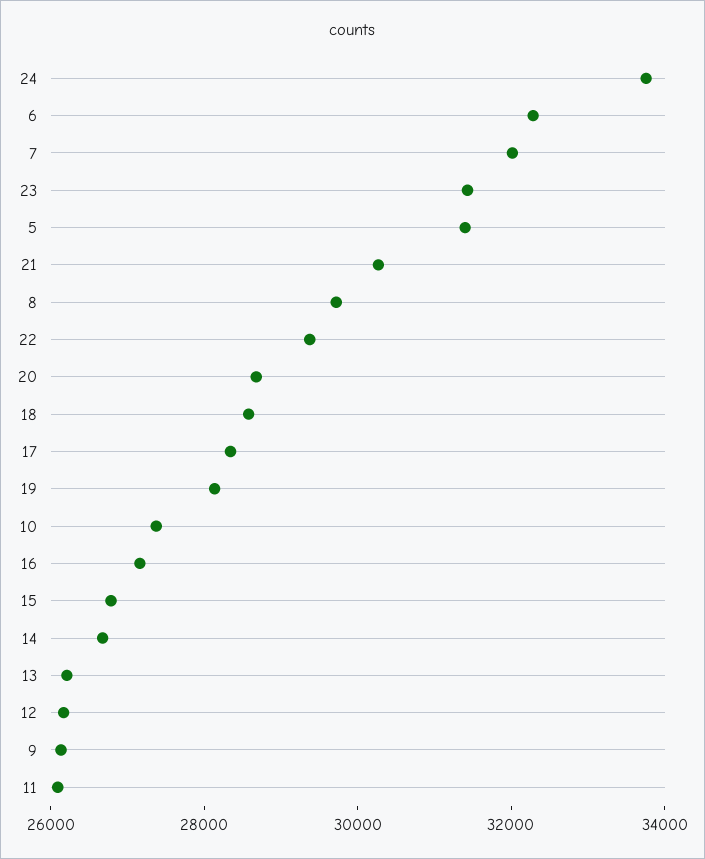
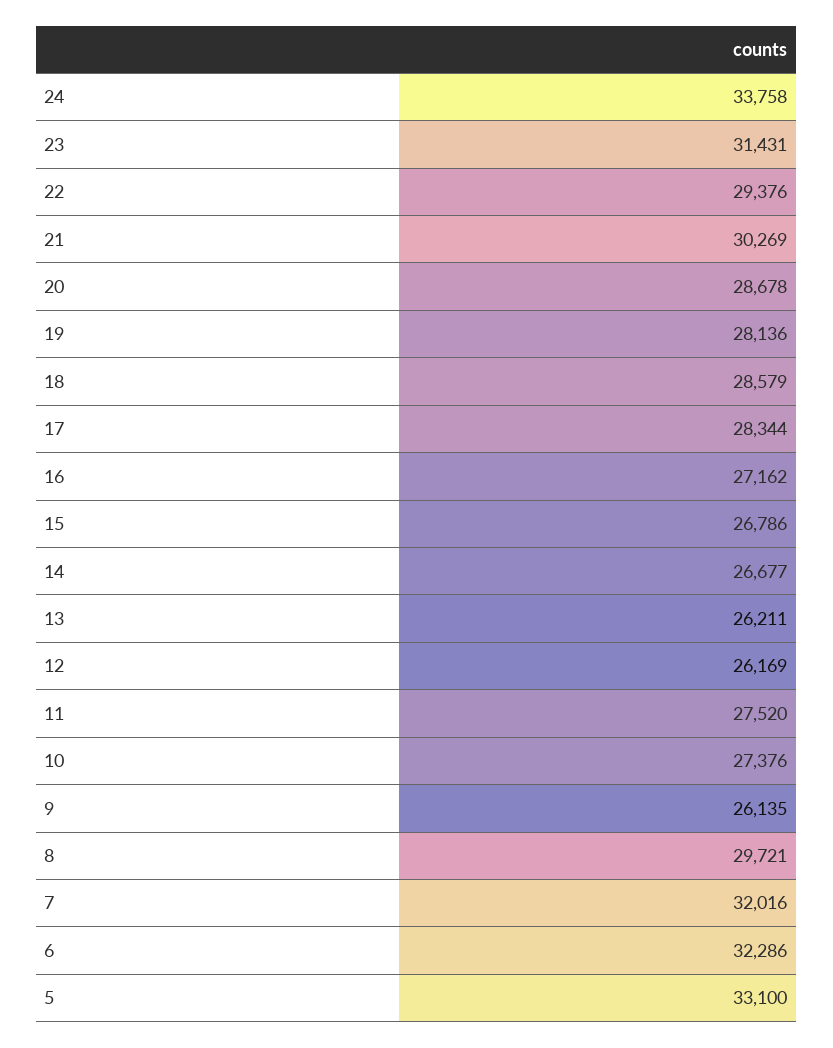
5: 31500 -> 33100
11: 26000 -> 27520

